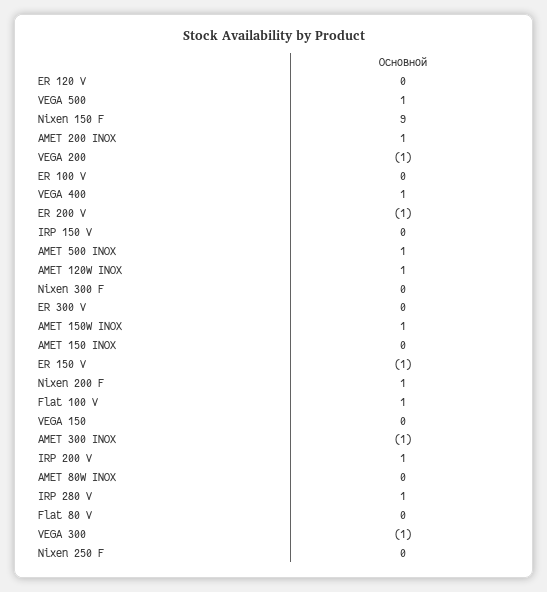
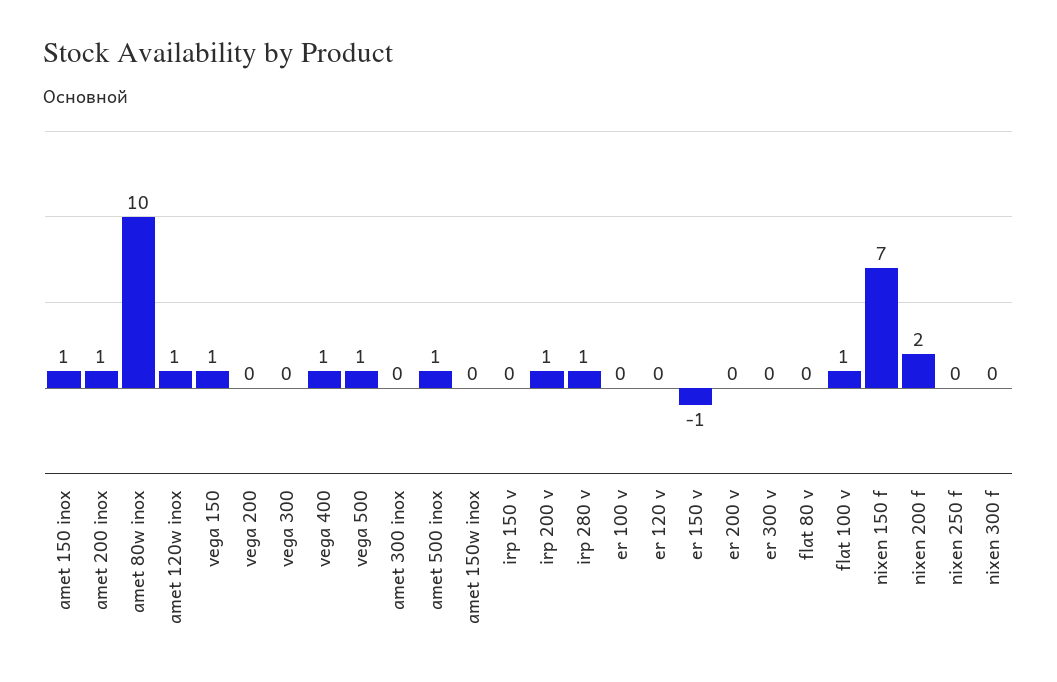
Nixen 150 F: 9 -> 7
VEGA 200: -1 -> 0
ER 200 V: -1 -> 0
AMET 150W INOX: 1 -> 0
AMET 150 INOX: 0 -> 1
Nixen 200 F: 1 -> 2
VEGA 150: 0 -> 1
AMET 300 INOX: -1 -> 0
AMET 80W INOX: 0 -> 10
VEGA 300: -1 -> 0

